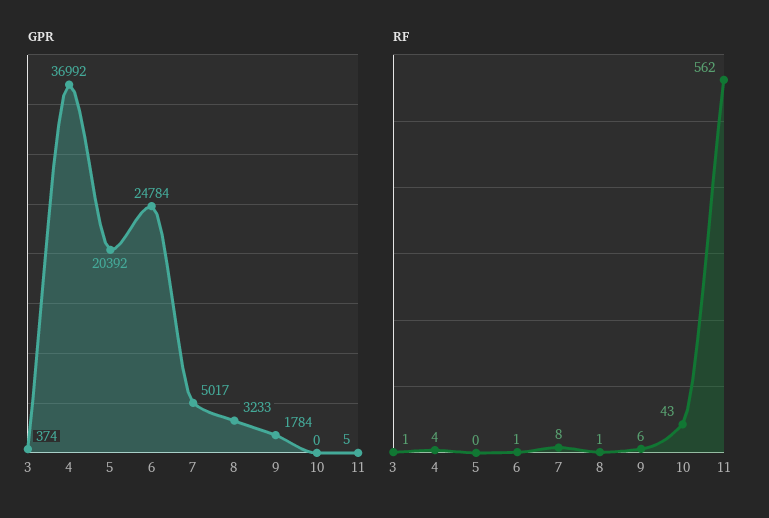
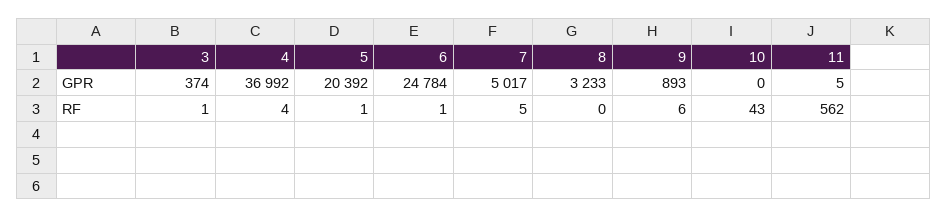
GPR, 9: 1784 -> 893
RF, 5: 0 -> 1
RF, 7: 8 -> 5
RF, 8: 1 -> 0

